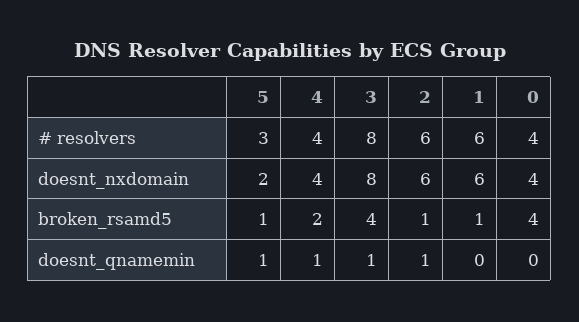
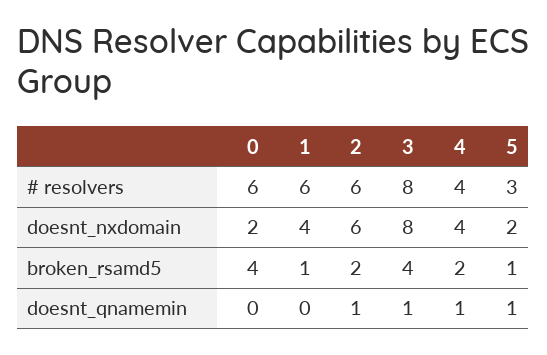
0, # resolvers: 4 -> 6
1, doesnt_nxdomain: 6 -> 4
0, doesnt_nxdomain: 4 -> 2
2, broken_rsamd5: 1 -> 2

